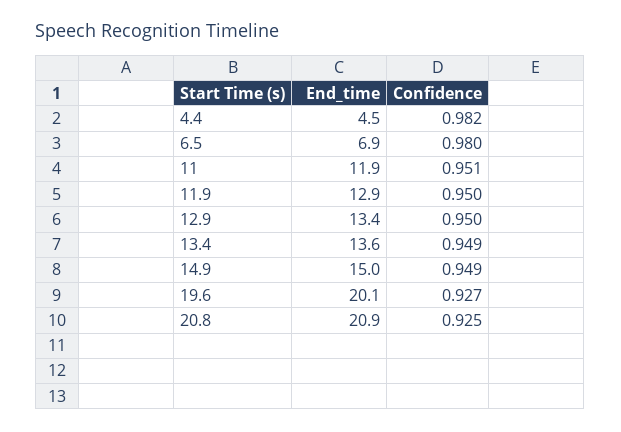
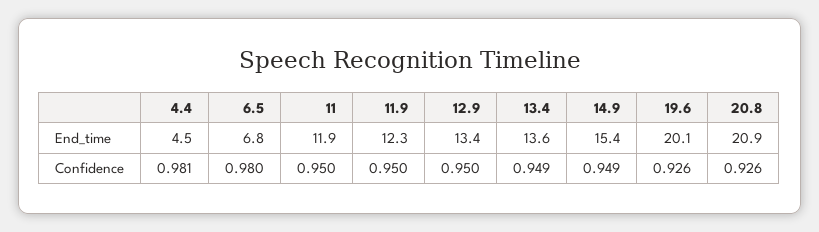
Confidence, 4.4: 0.982 -> 0.981
End_time, 6.5: 6.9 -> 6.8
Confidence, 11: 0.951 -> 0.95
End_time, 11.9: 12.9 -> 12.3
End_time, 14.9: 15 -> 15.4
Confidence, 19.6: 0.927 -> 0.926
Confidence, 20.8: 0.925 -> 0.926

